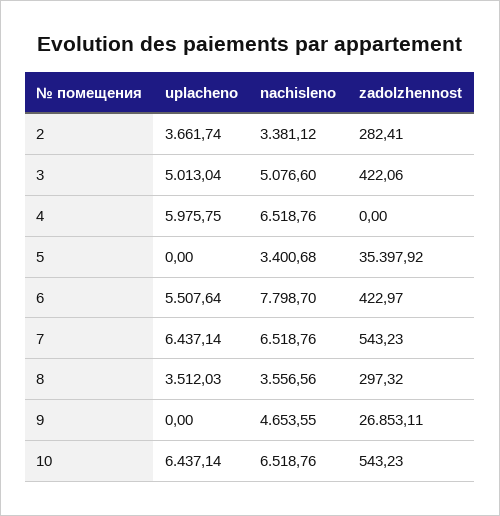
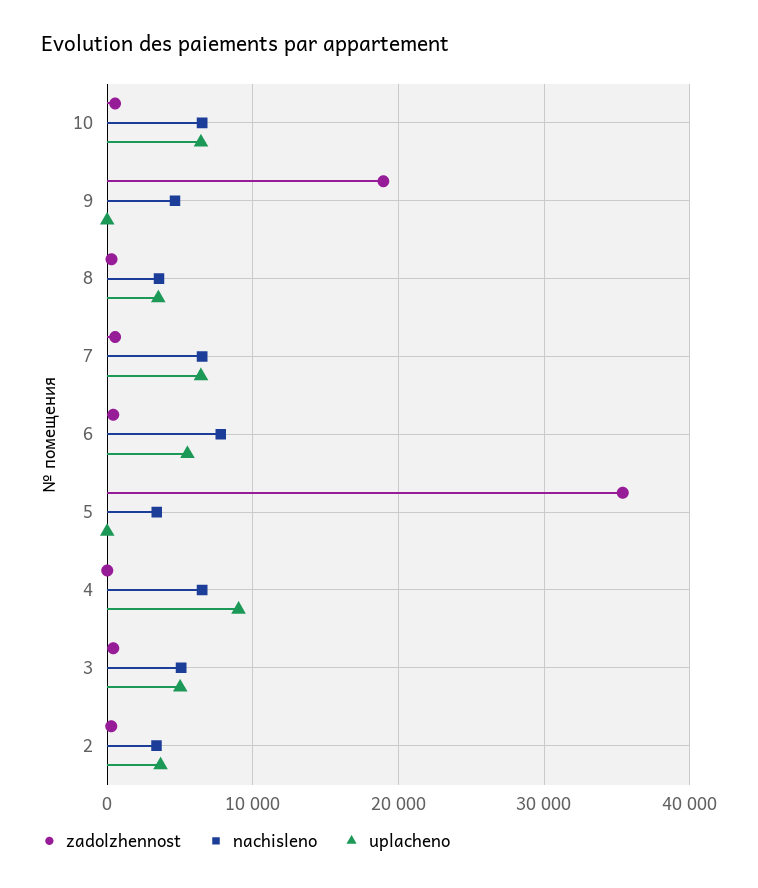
uplacheno, 4: 5975.75 -> 9000
zadolzhennost, 9: 26853.11 -> 19000

